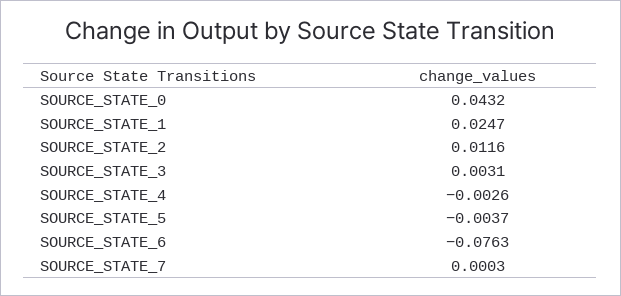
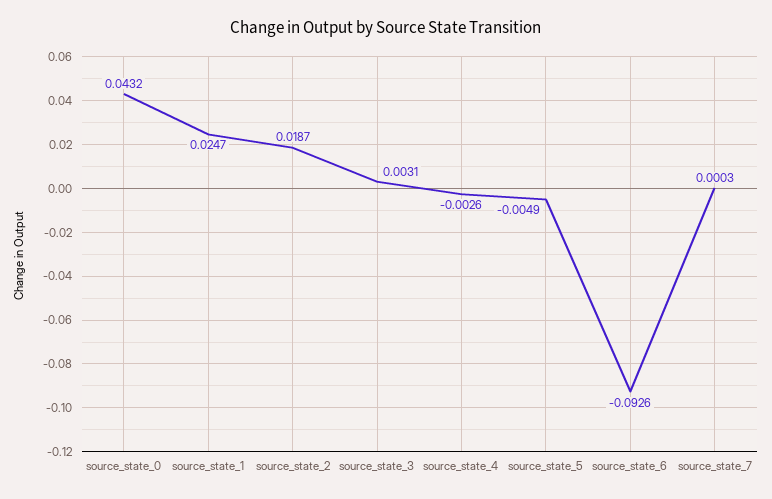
SOURCE_STATE_2: 0.0116 -> 0.0187
SOURCE_STATE_5: -0.0037 -> -0.0049
SOURCE_STATE_6: -0.0763 -> -0.0926

